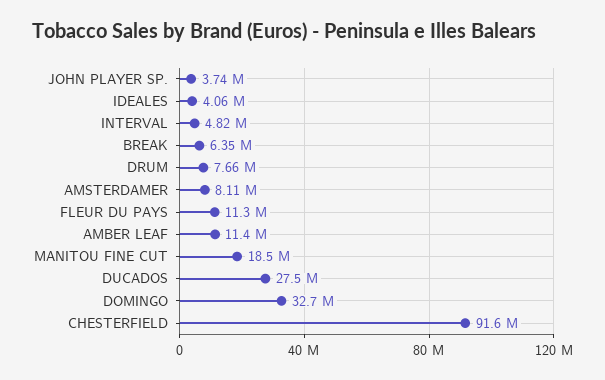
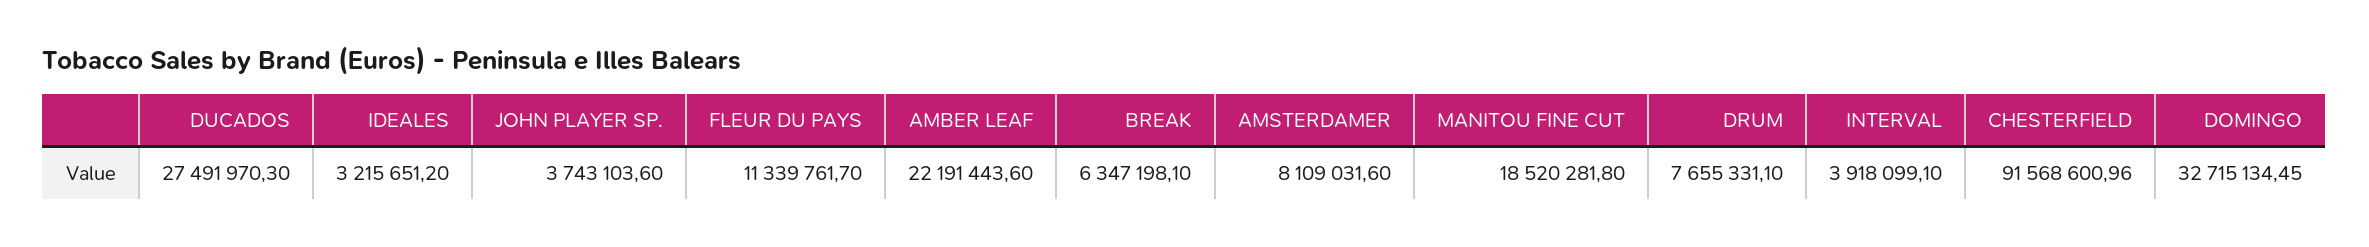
IDEALES: 4060000 -> 3215651.2
INTERVAL: 4820000 -> 3918099.1
AMBER LEAF: 11400000 -> 22191443.6

